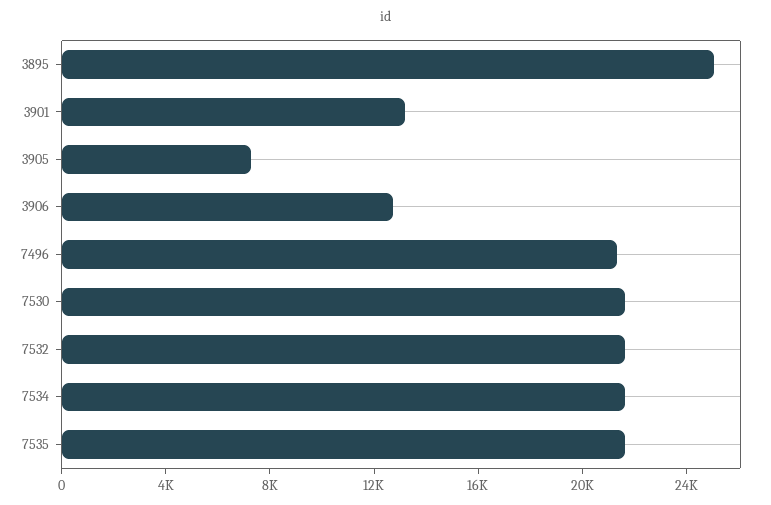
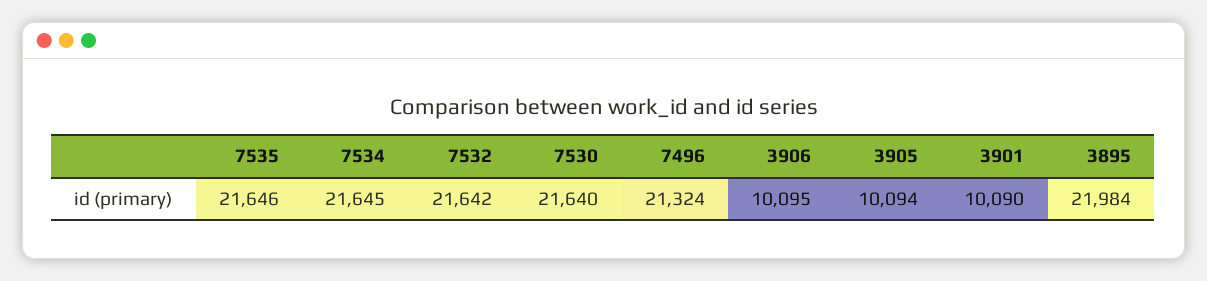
3895: 25000 -> 21984
3901: 13000 -> 10090
3905: 7000 -> 10094
3906: 13000 -> 10095

